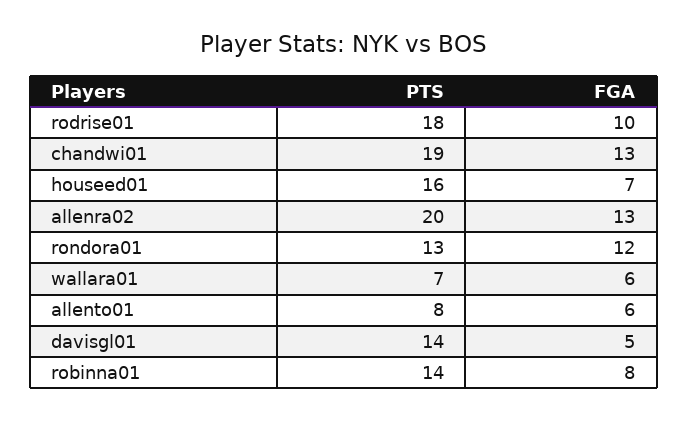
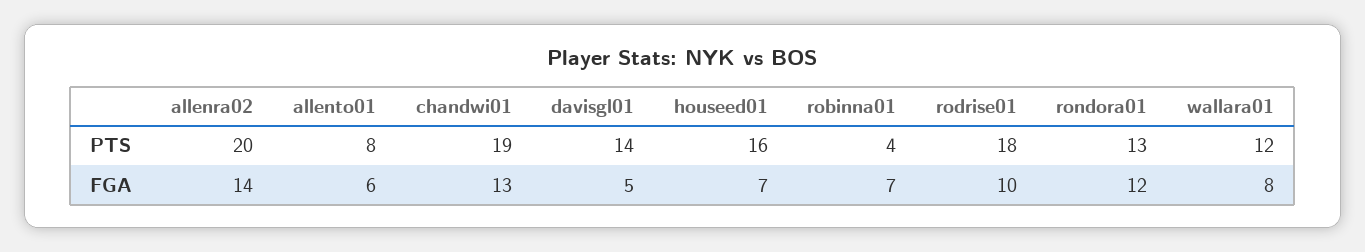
FGA, allenra02: 13 -> 14
PTS, wallara01: 7 -> 12
FGA, wallara01: 6 -> 8
PTS, robinna01: 14 -> 4
FGA, robinna01: 8 -> 7

